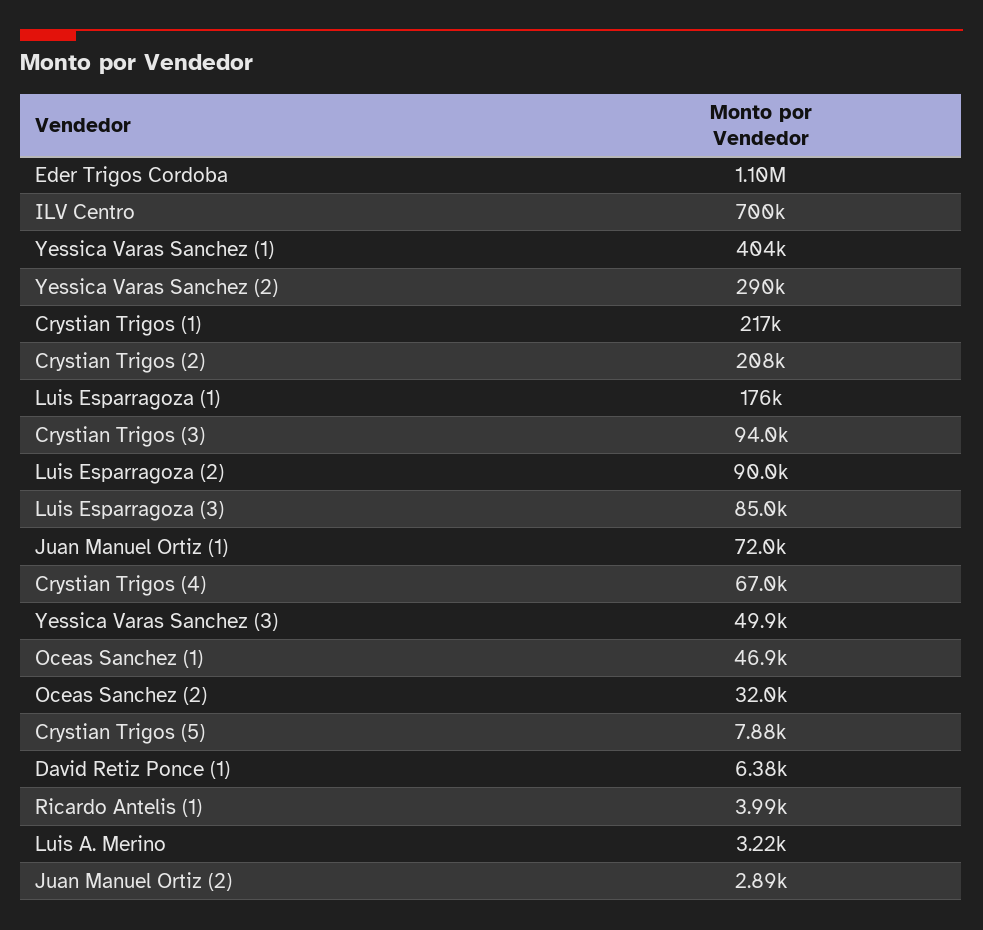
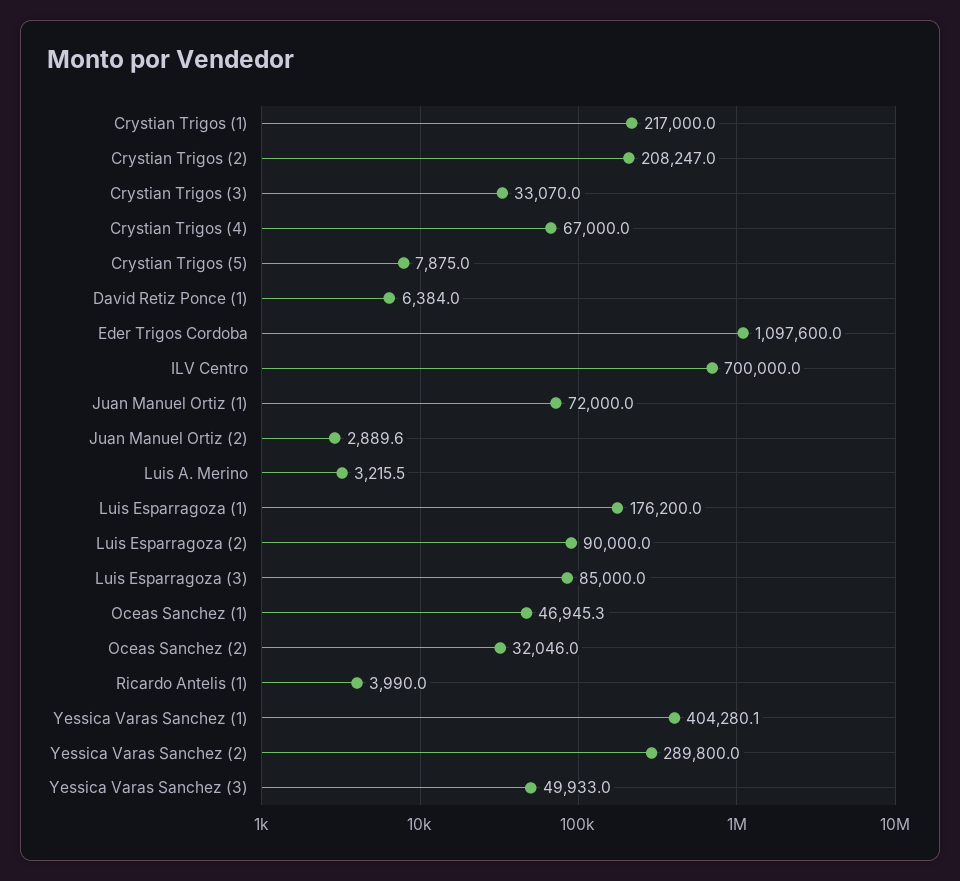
Crystian Trigos (3): 94000 -> 33070

